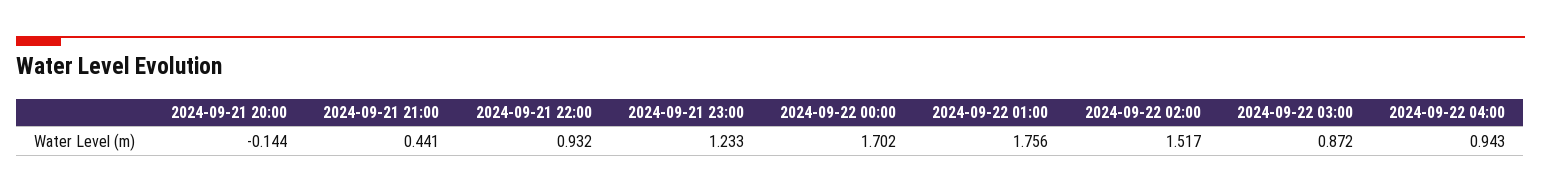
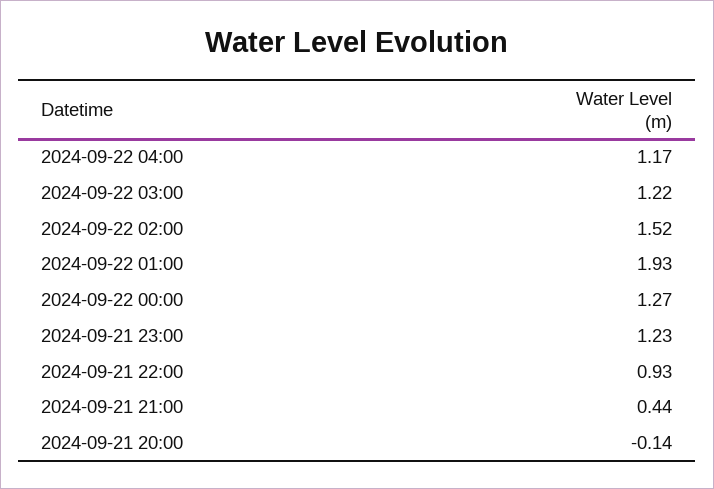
2024-09-22 00:00: 1.702 -> 1.27
2024-09-22 01:00: 1.756 -> 1.93
2024-09-22 03:00: 0.872 -> 1.22
2024-09-22 04:00: 0.943 -> 1.17

